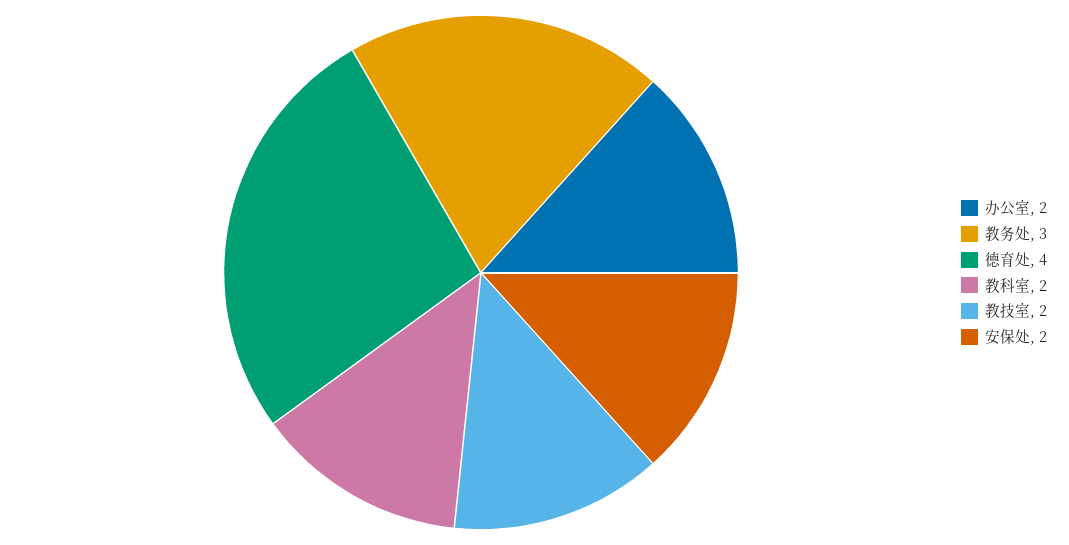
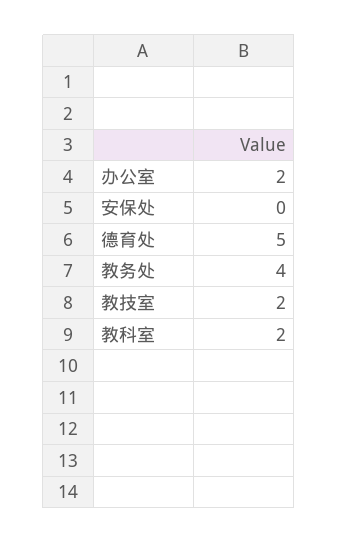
教务处: 3 -> 4
德育处: 4 -> 5
安保处: 2 -> 0

